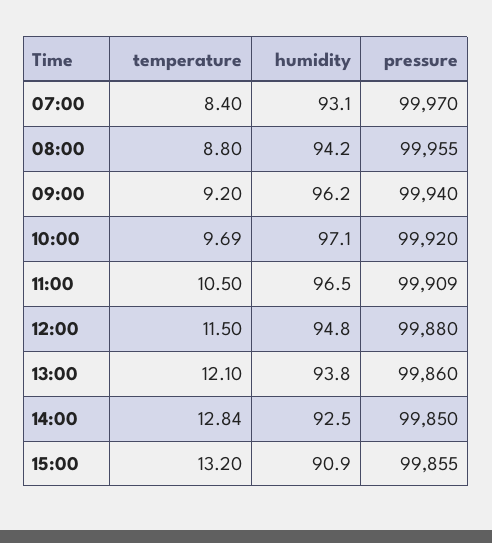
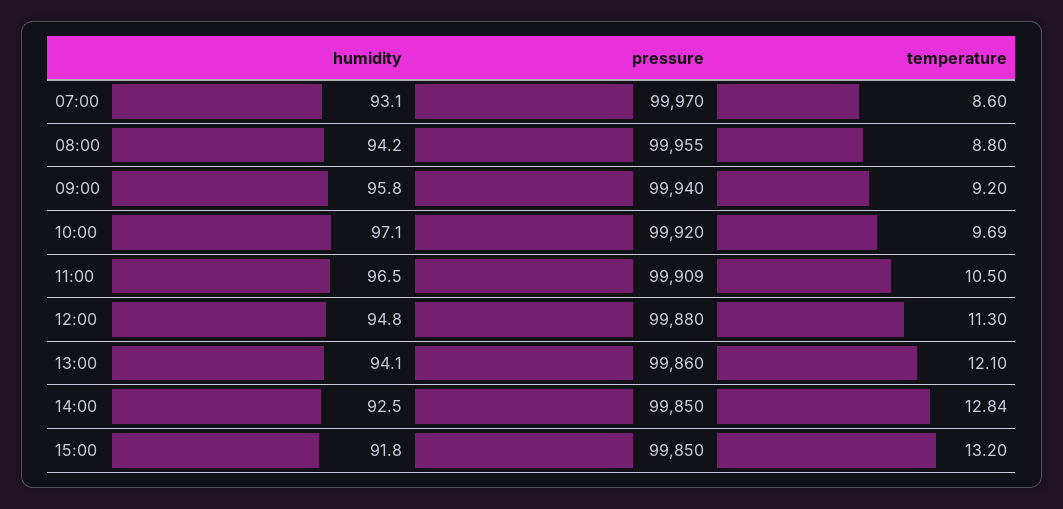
temperature, 07:00: 8.4 -> 8.6
humidity, 09:00: 96.2 -> 95.8
temperature, 12:00: 11.5 -> 11.3
humidity, 13:00: 93.8 -> 94.1
humidity, 15:00: 90.9 -> 91.8
pressure, 15:00: 99855 -> 99850

